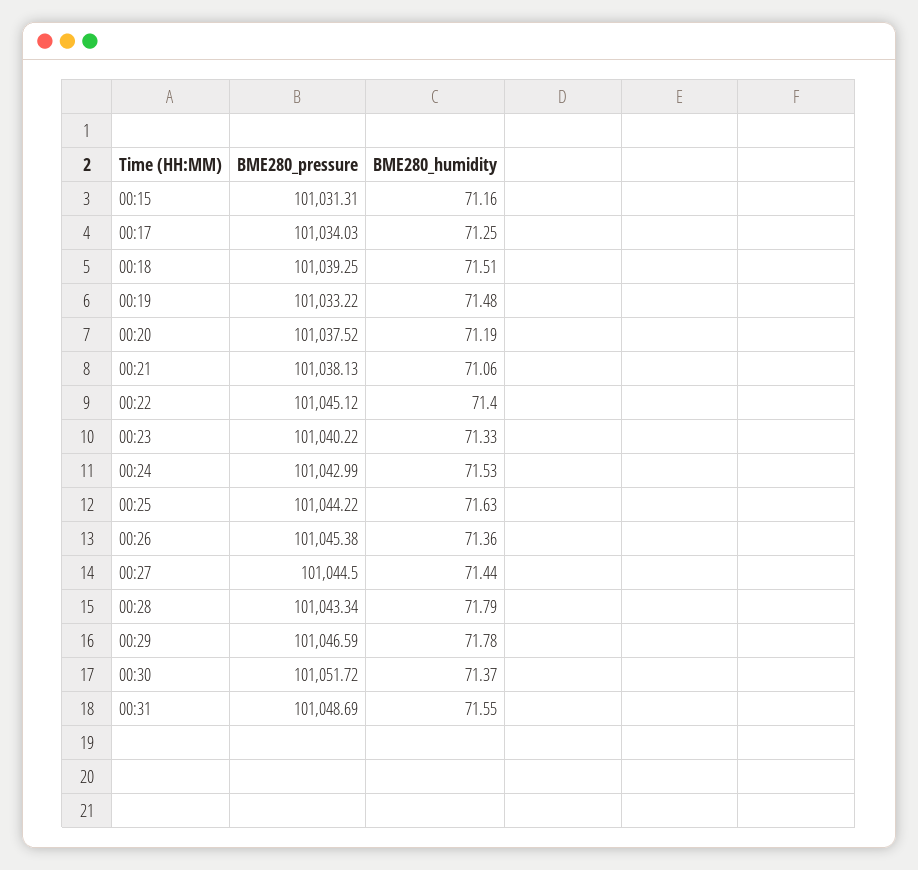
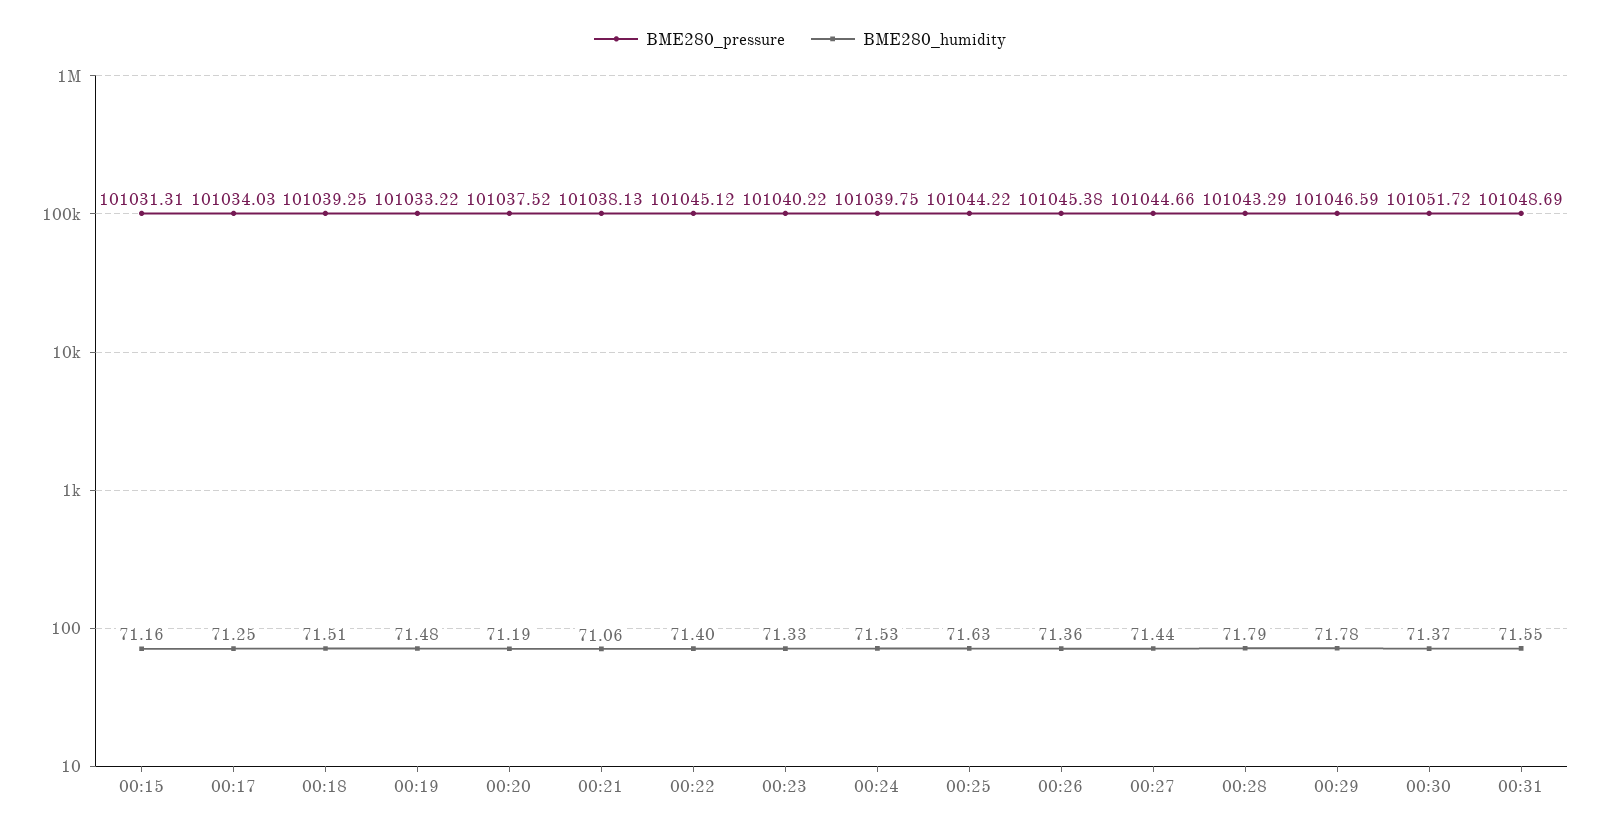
BME280_pressure, 00:24: 101042.99 -> 101039.75
BME280_pressure, 00:27: 101044.5 -> 101044.66
BME280_pressure, 00:28: 101043.34 -> 101043.29

